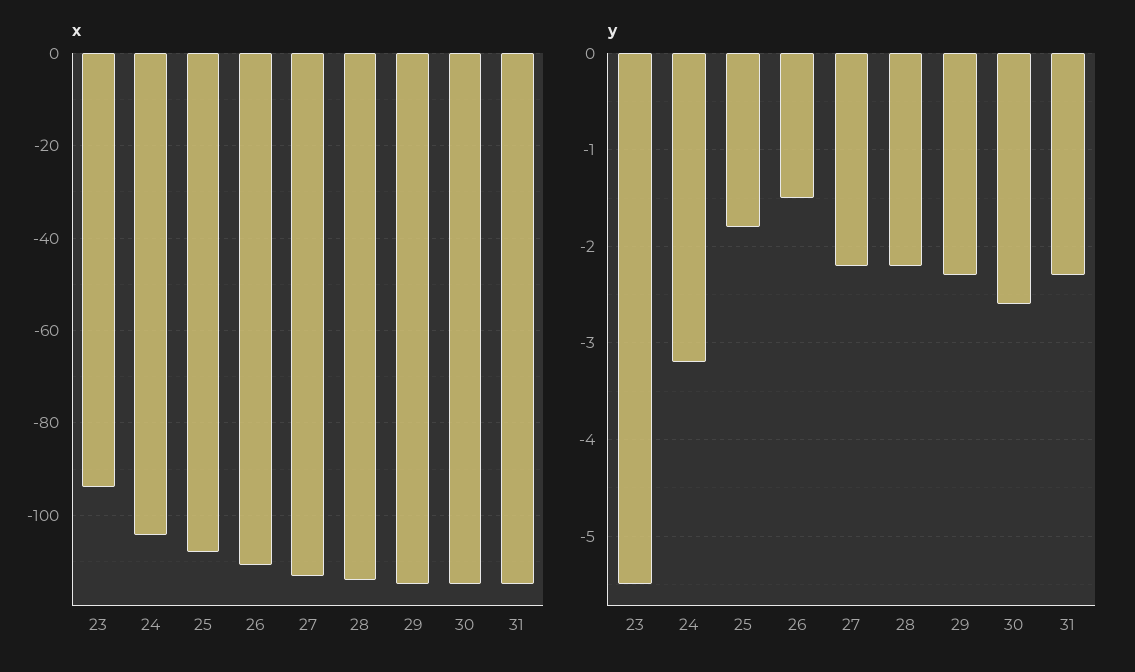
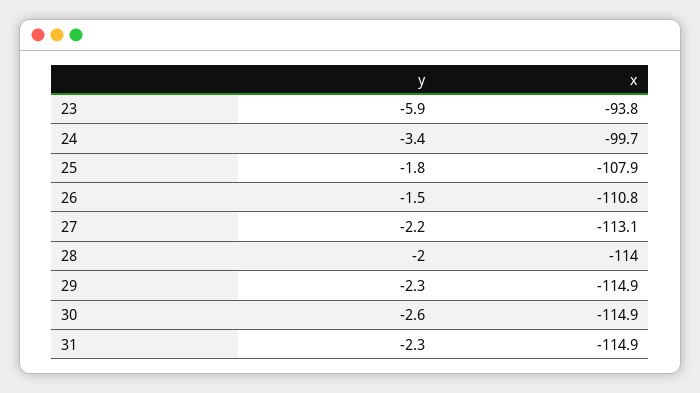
x, 24: -104 -> -99.7
y, 23: -5.5 -> -5.9
y, 24: -3.2 -> -3.4
y, 28: -2.2 -> -2

